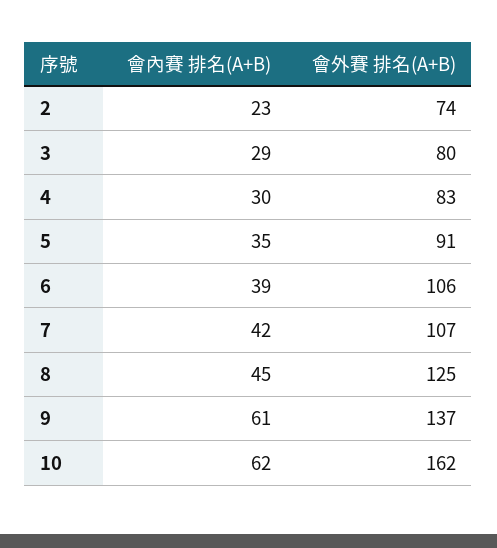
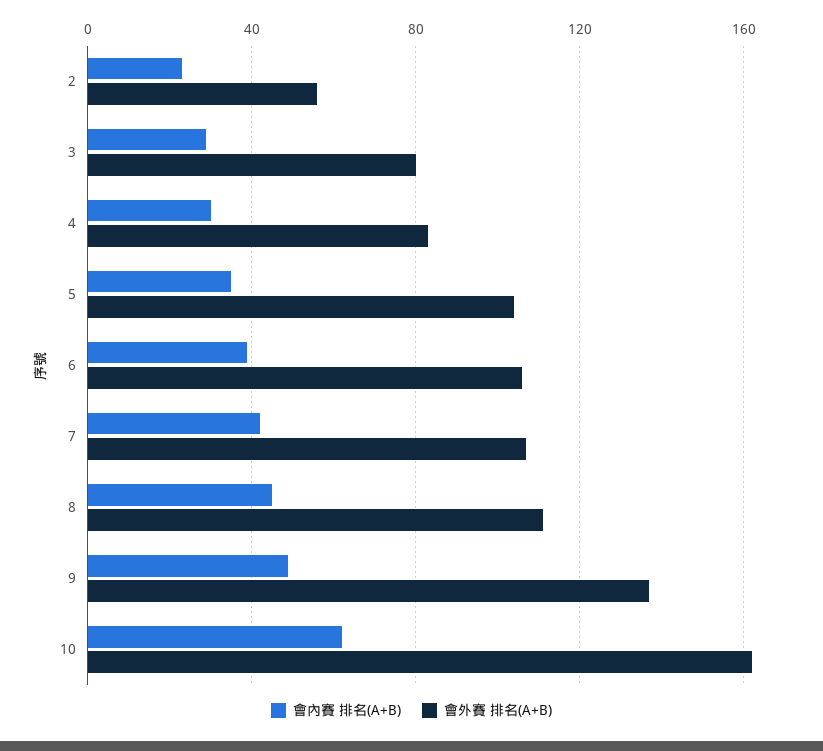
會外賽 排名(A+B), 2: 74 -> 55
會外賽 排名(A+B), 5: 91 -> 105
會外賽 排名(A+B), 8: 125 -> 110
會內賽 排名(A+B), 9: 61 -> 50

